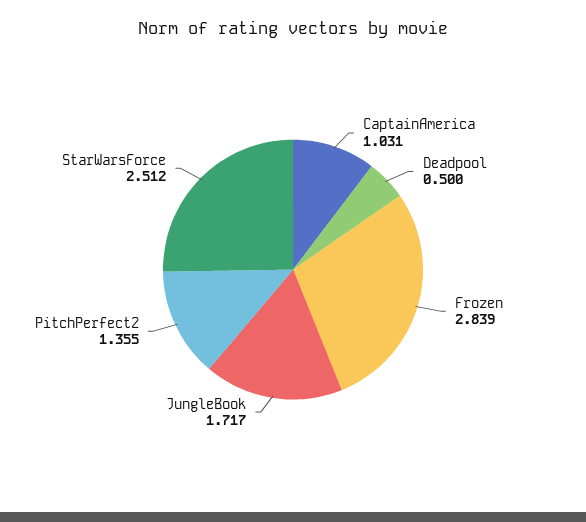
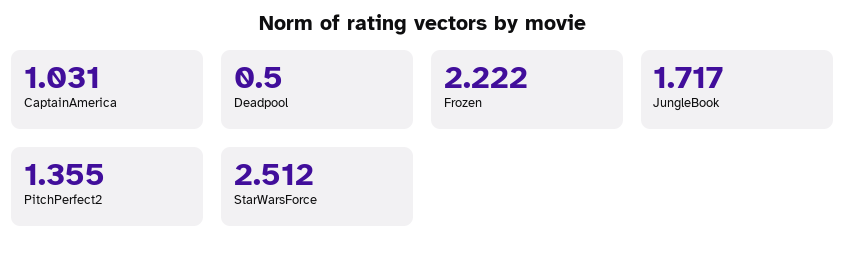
Frozen: 2.839 -> 2.222

